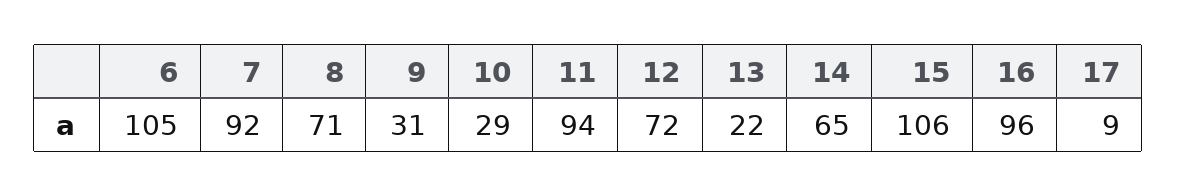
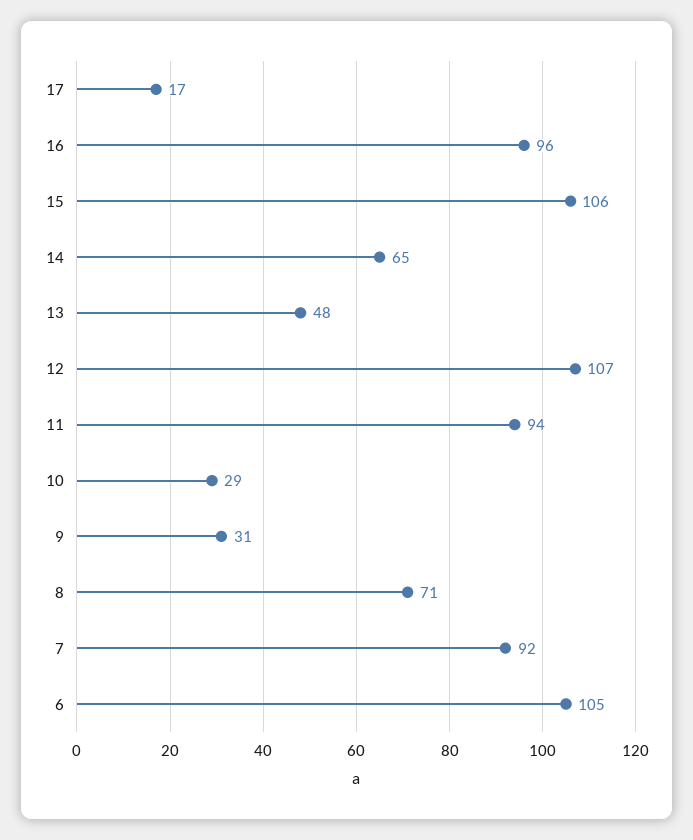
12: 72 -> 107
13: 22 -> 48
17: 9 -> 17

